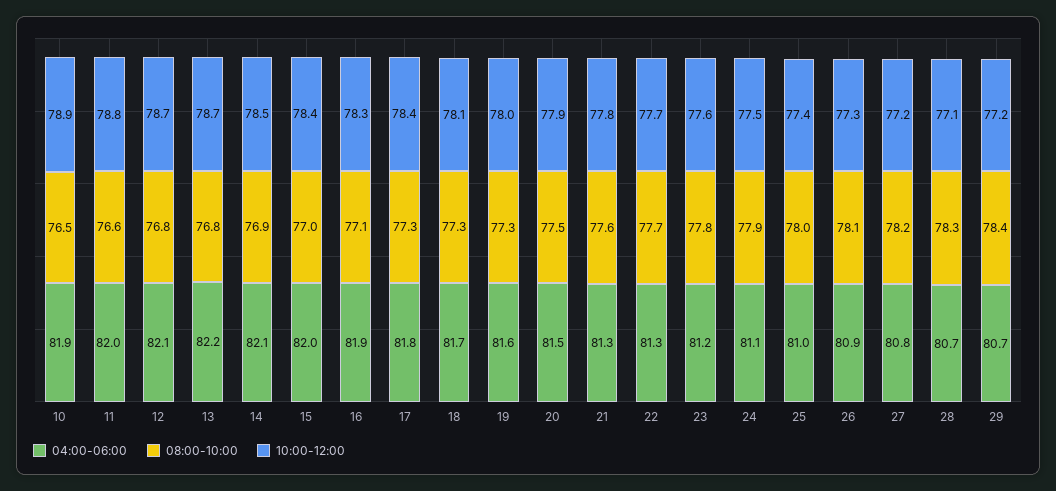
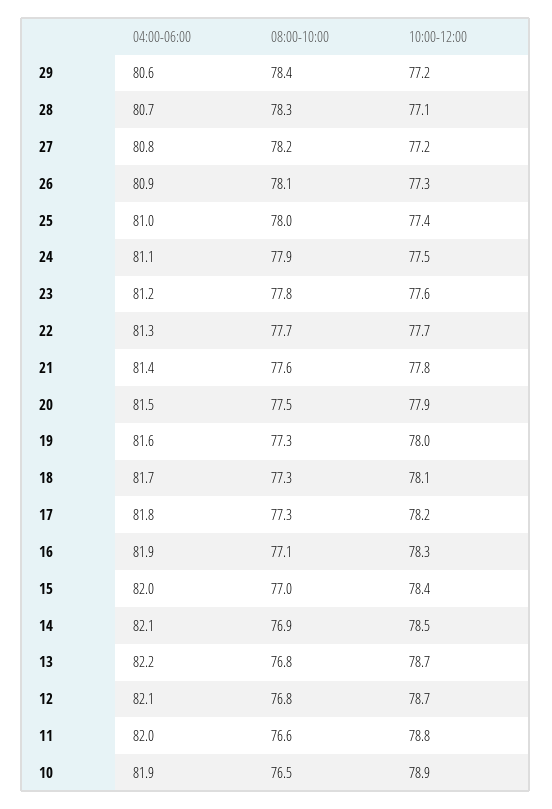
10:00-12:00, 17: 78.4 -> 78.2
04:00-06:00, 21: 81.3 -> 81.4
04:00-06:00, 29: 80.7 -> 80.6

